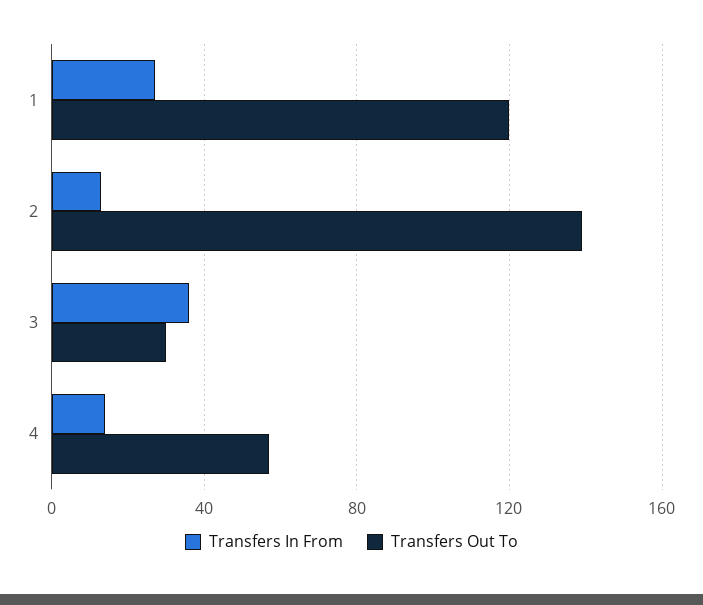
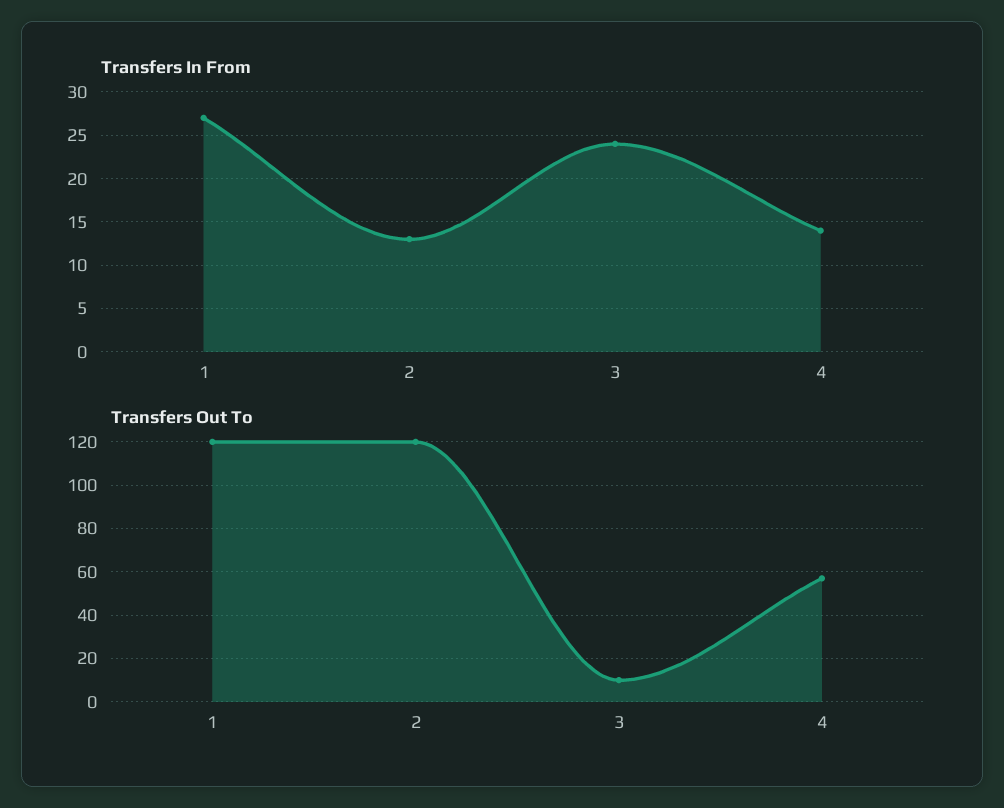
Transfers Out To, 2: 140 -> 120
Transfers In From, 3: 35 -> 24
Transfers Out To, 3: 30 -> 10

